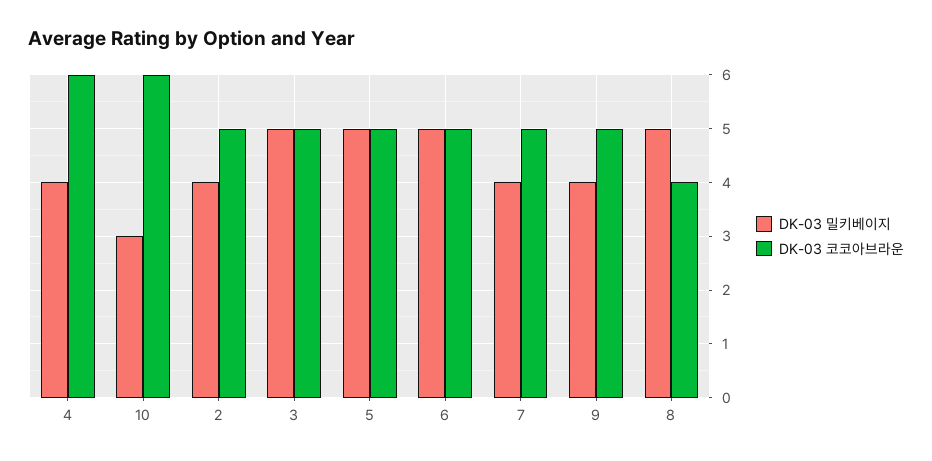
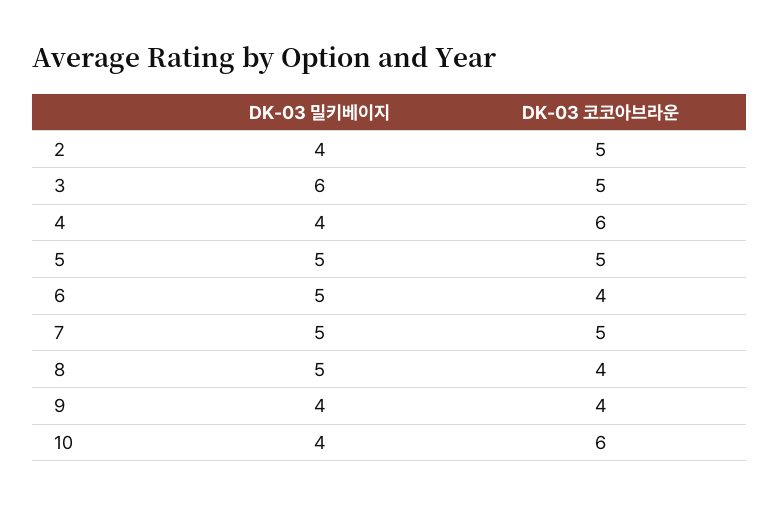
DK-03 밀키베이지, 10: 3 -> 4
DK-03 밀키베이지, 3: 5 -> 6
DK-03 코코아브라운, 6: 5 -> 4
DK-03 밀키베이지, 7: 4 -> 5
DK-03 코코아브라운, 9: 5 -> 4

